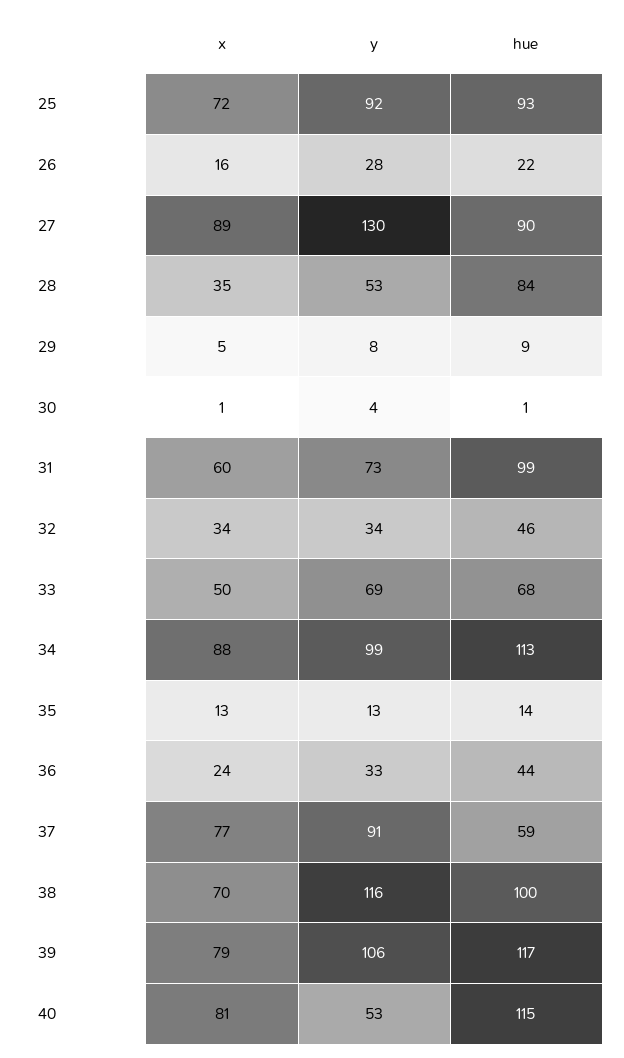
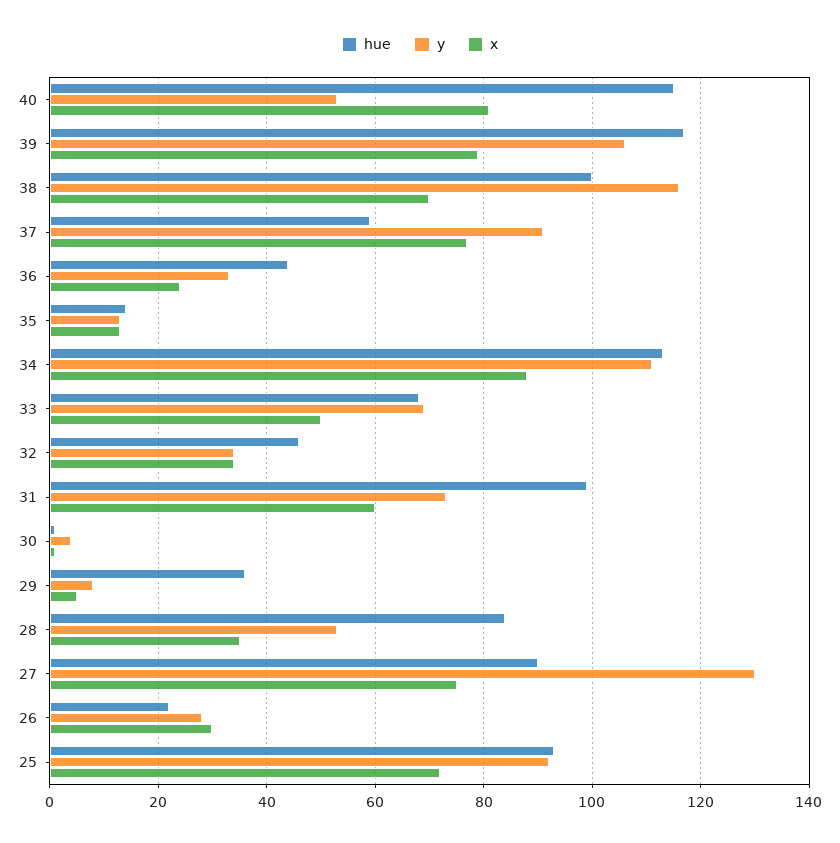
x, 26: 16 -> 30
x, 27: 89 -> 75
hue, 29: 9 -> 35
y, 34: 99 -> 110

